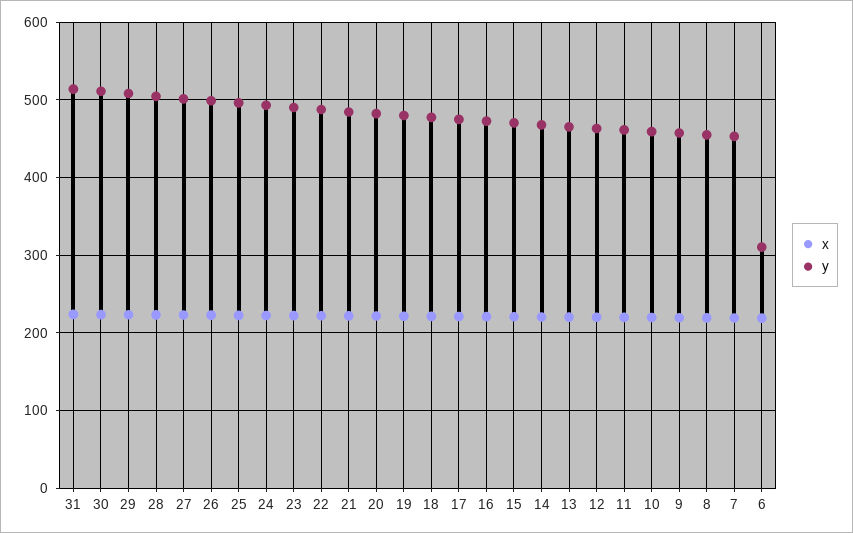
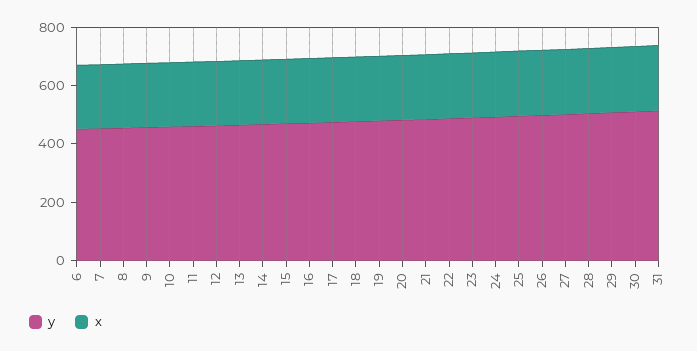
y, 6: 310 -> 450

